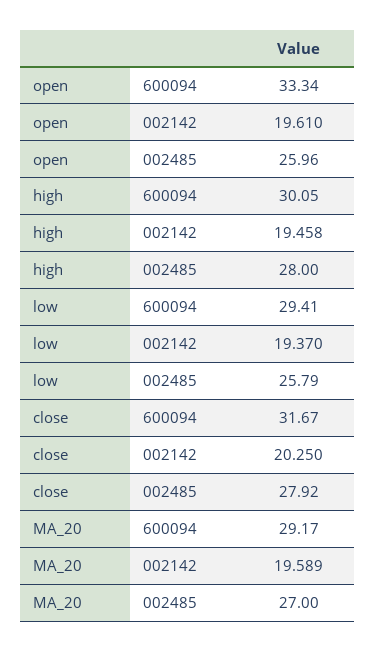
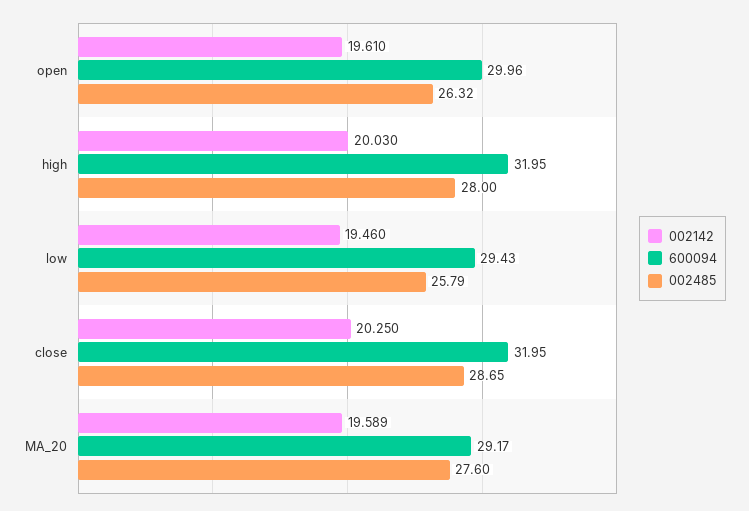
600094, open: 33.34 -> 29.96
002485, open: 25.96 -> 26.32
600094, high: 30.05 -> 31.95
002142, high: 19.458 -> 20.03
600094, low: 29.41 -> 29.43
002142, low: 19.37 -> 19.46
600094, close: 31.67 -> 31.95
002485, close: 27.92 -> 28.65
002485, MA_20: 27 -> 27.6

